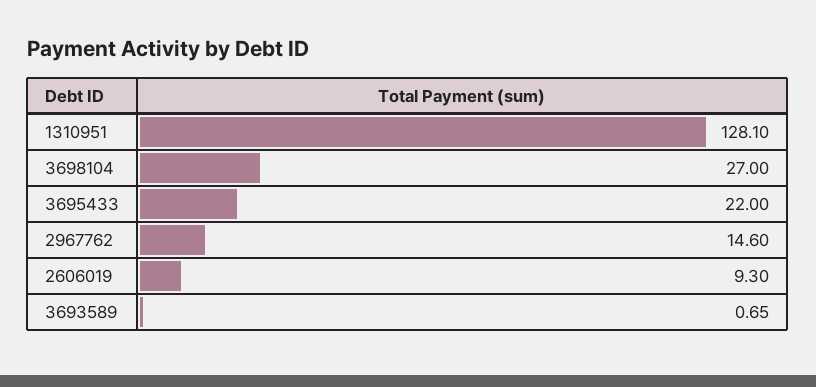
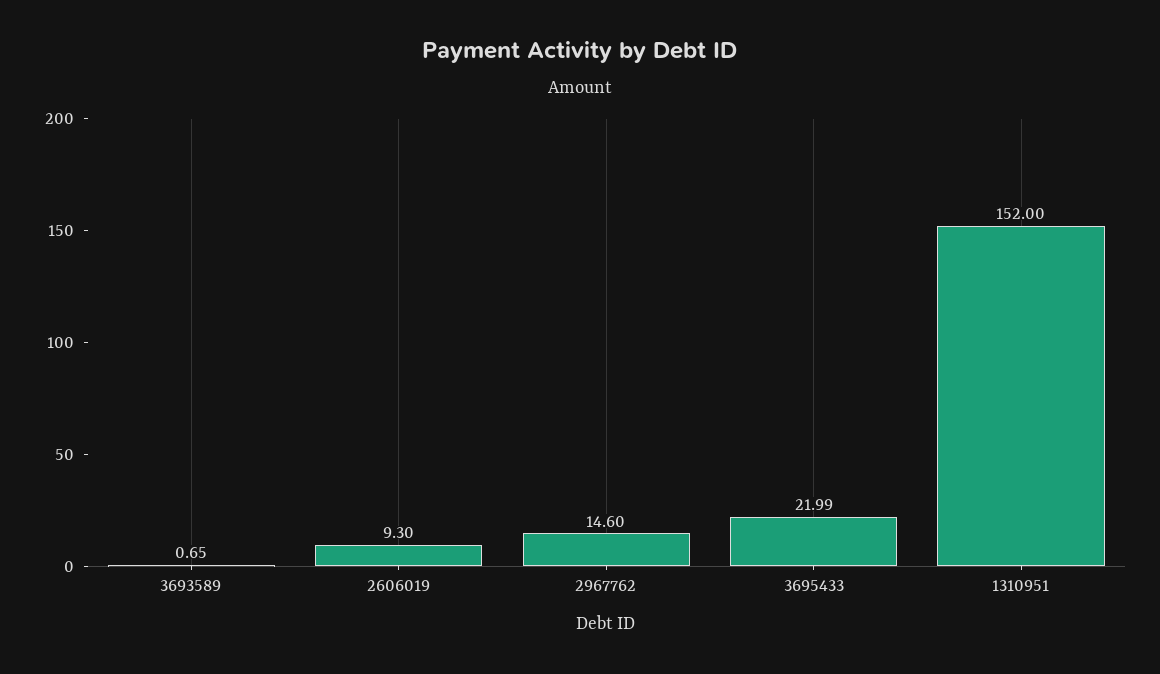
1310951: 128.1 -> 152
3698104: 27 -> none
3695433: 22 -> 21.99

